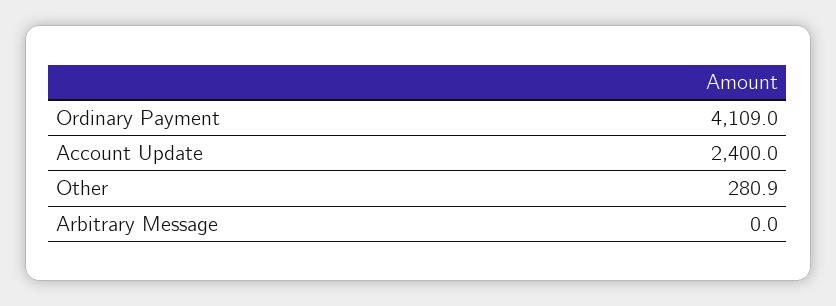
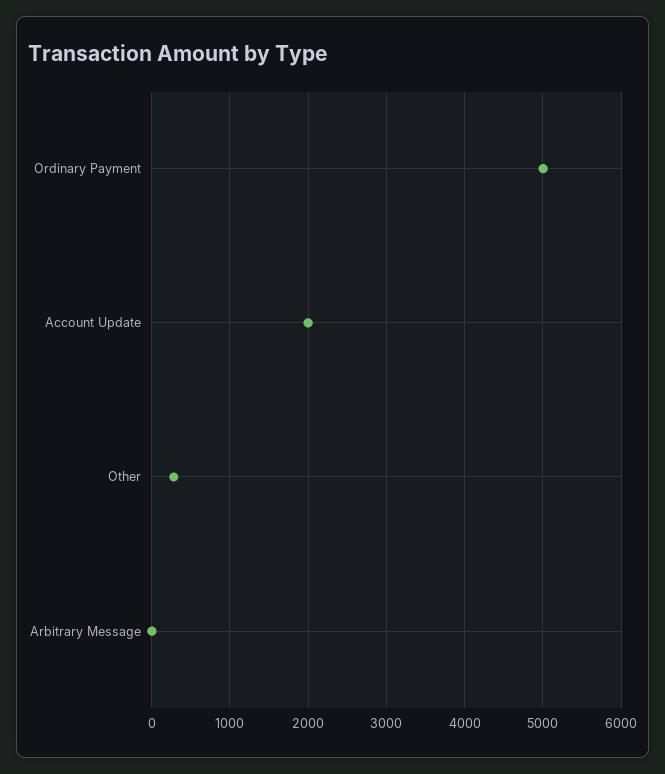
Ordinary Payment: 4109 -> 5000
Account Update: 2400 -> 2000

